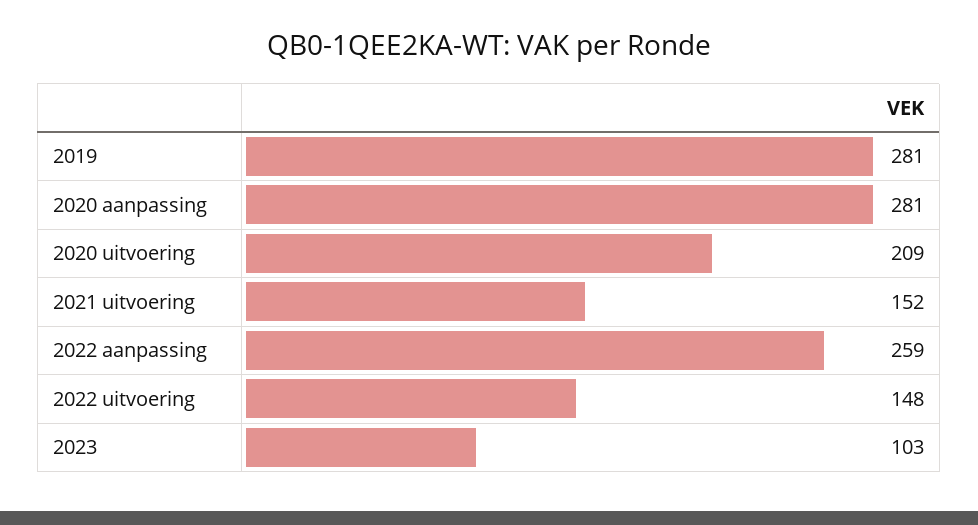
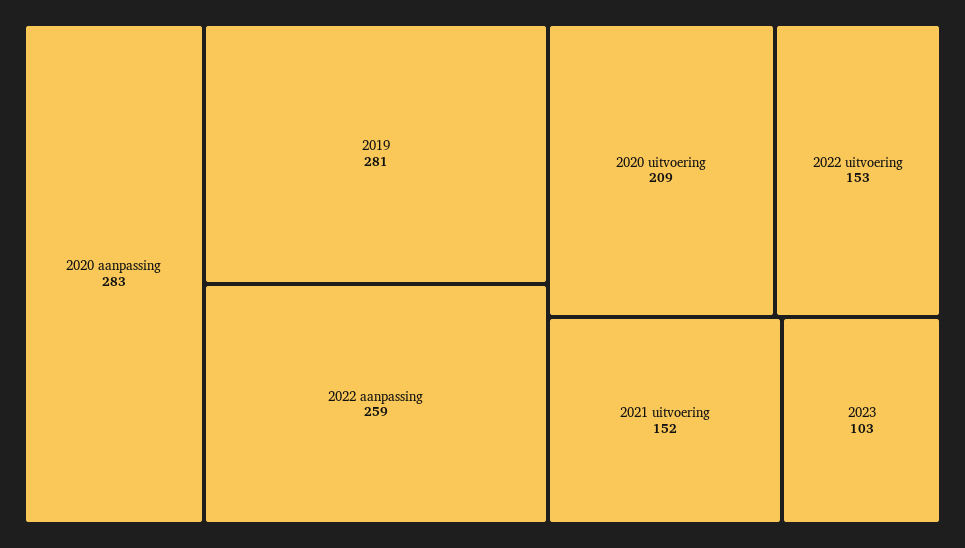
2020 aanpassing: 281 -> 283
2022 uitvoering: 148 -> 153

